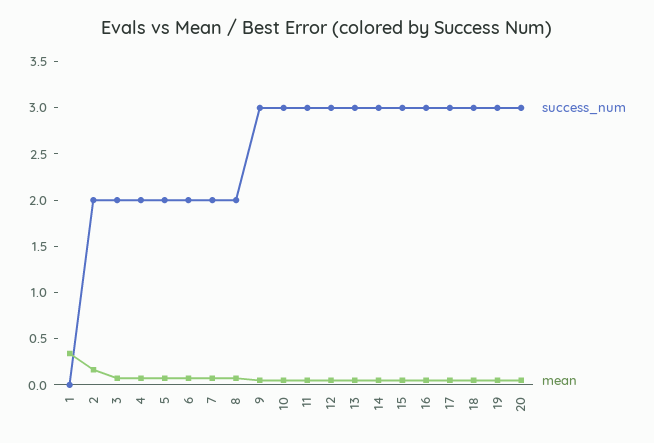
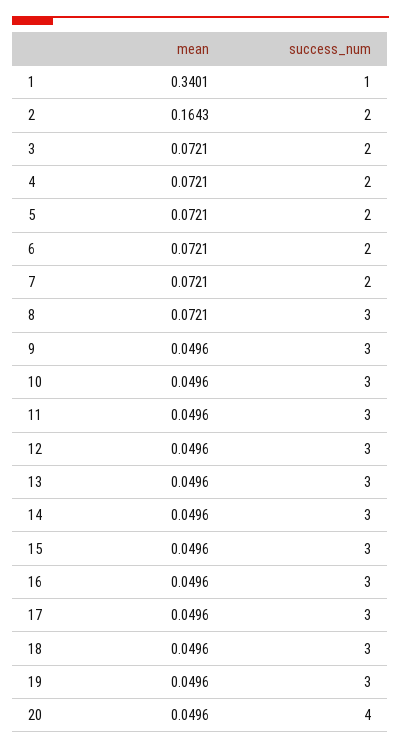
success_num, 1: 0 -> 1
success_num, 8: 2 -> 3
success_num, 20: 3 -> 4

